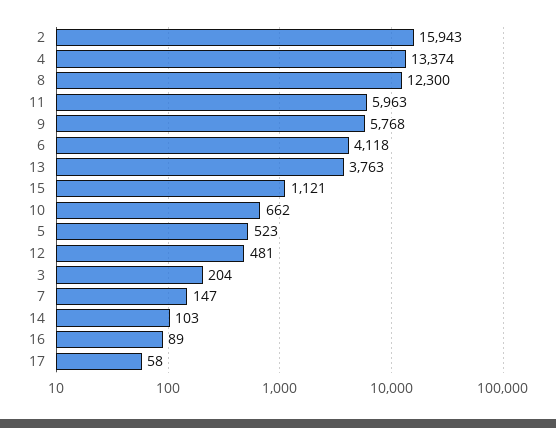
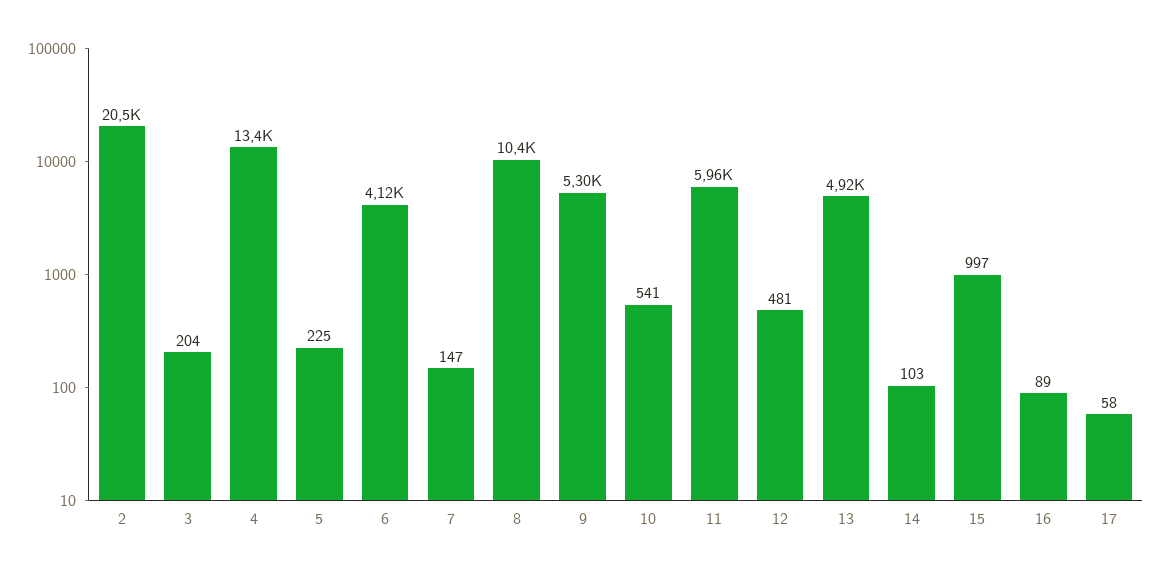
2: 15943 -> 20500
8: 12300 -> 10400
9: 5768 -> 5300
13: 3763 -> 4920
15: 1121 -> 997
10: 662 -> 541
5: 523 -> 225

